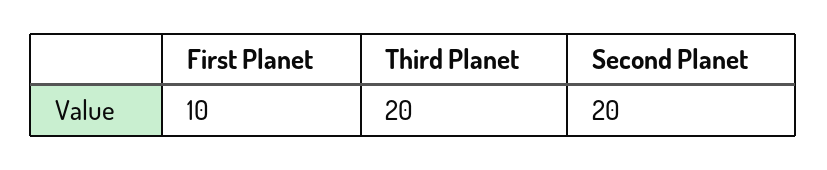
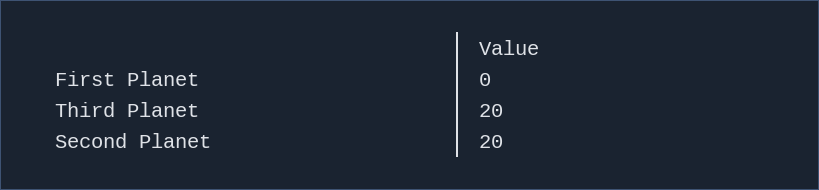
First Planet: 10 -> 0

